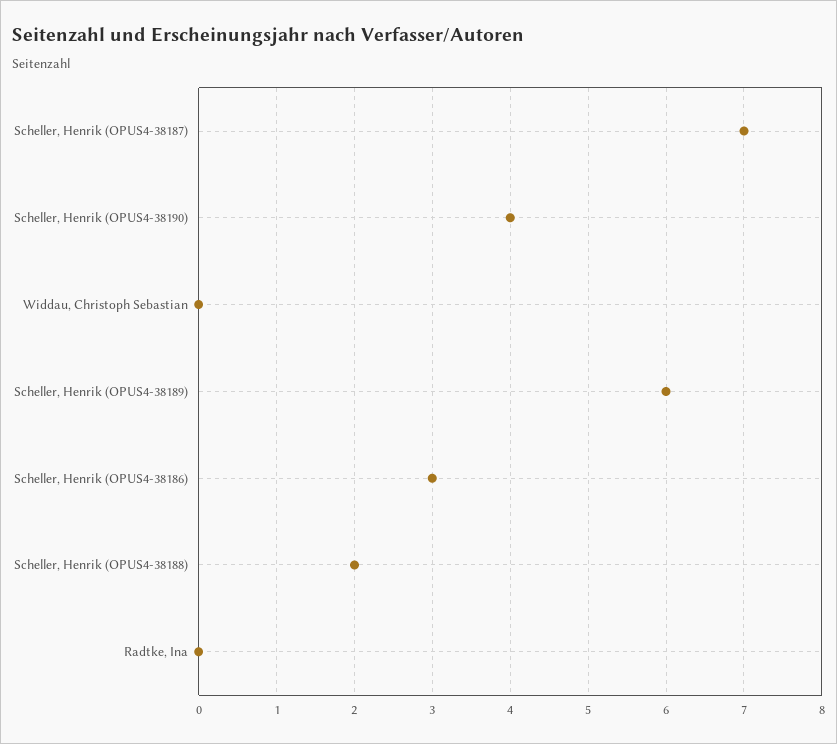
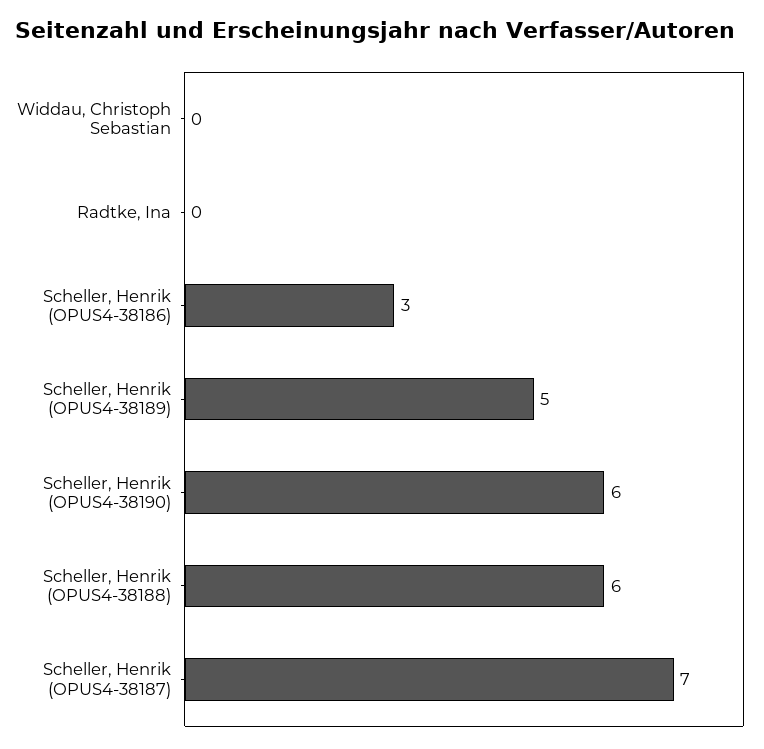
Scheller, Henrik (OPUS4-38190): 4 -> 6
Scheller, Henrik (OPUS4-38189): 6 -> 5
Scheller, Henrik (OPUS4-38188): 2 -> 6

